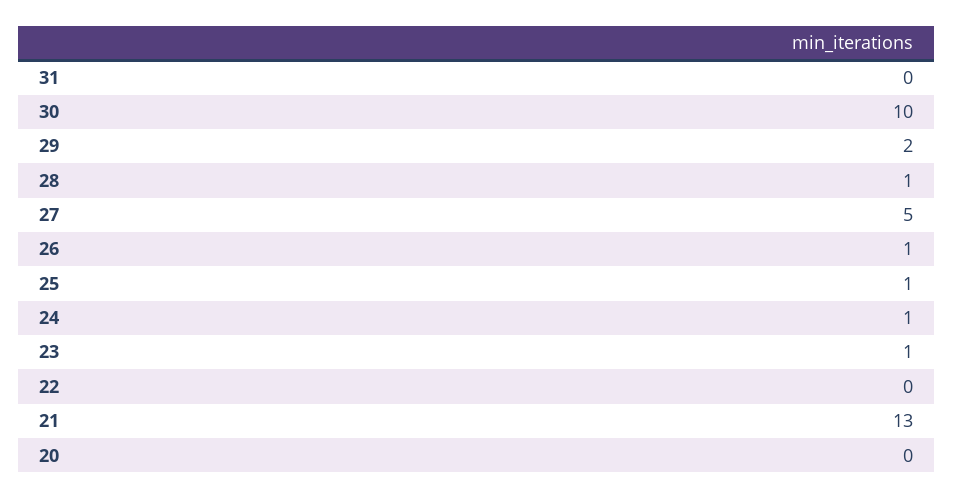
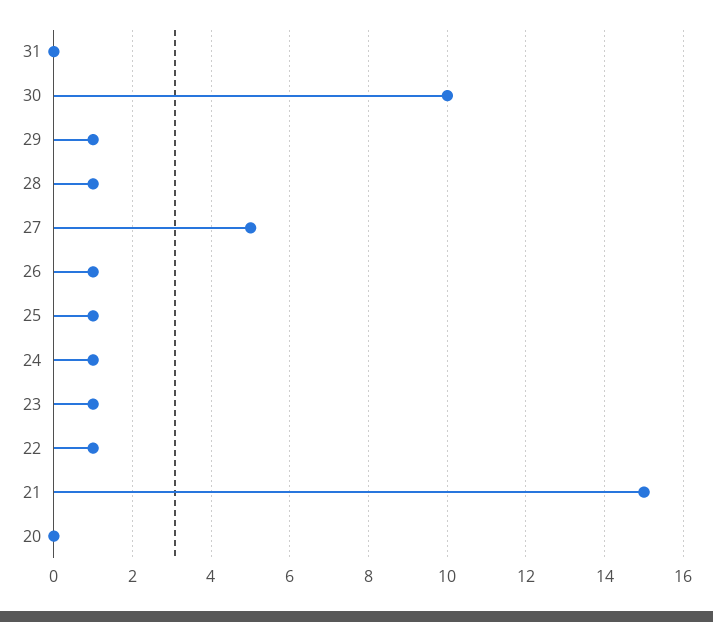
29: 2 -> 1
22: 0 -> 1
21: 13 -> 15

